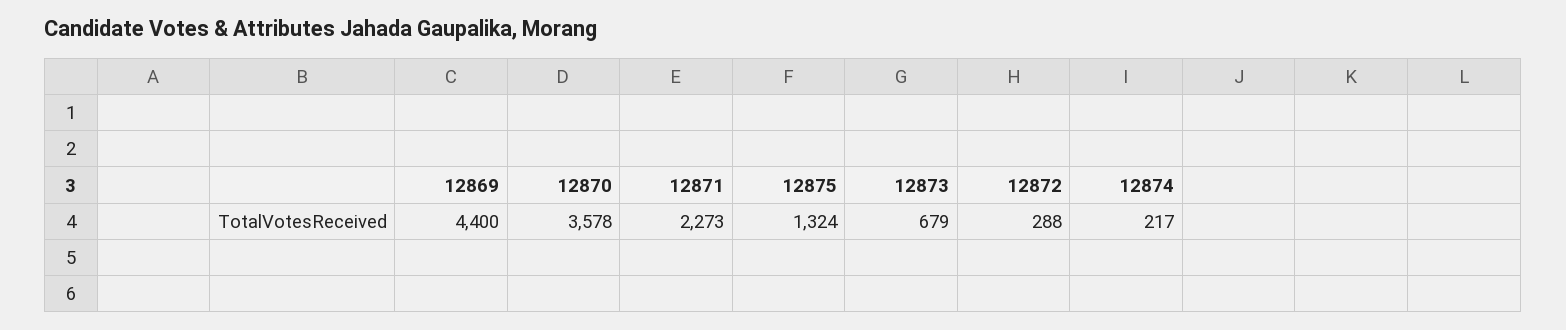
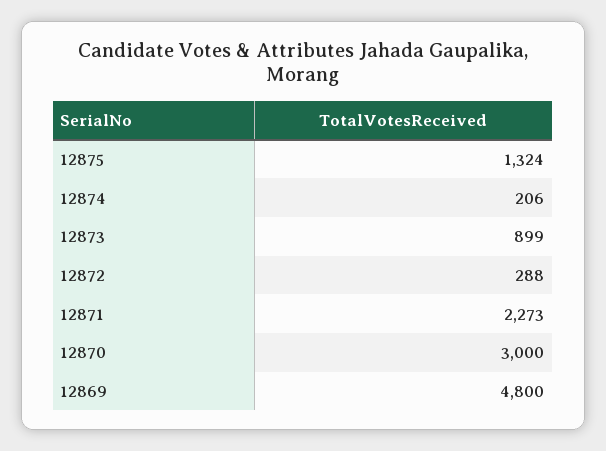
12869: 4400 -> 4800
12870: 3578 -> 3000
12873: 679 -> 899
12874: 217 -> 206

